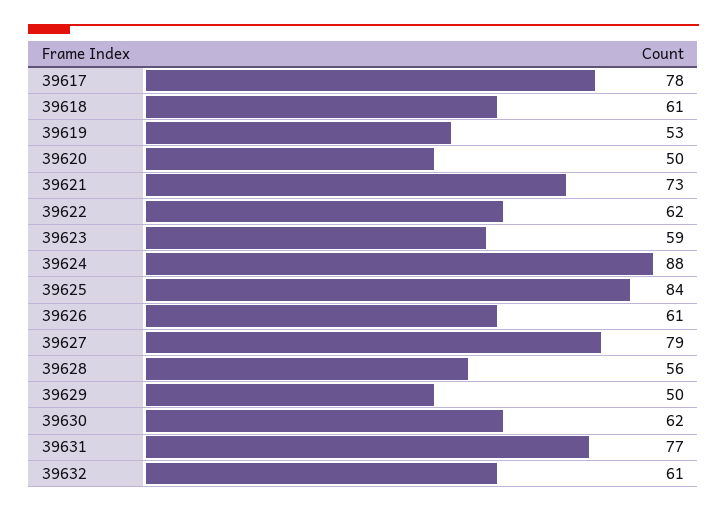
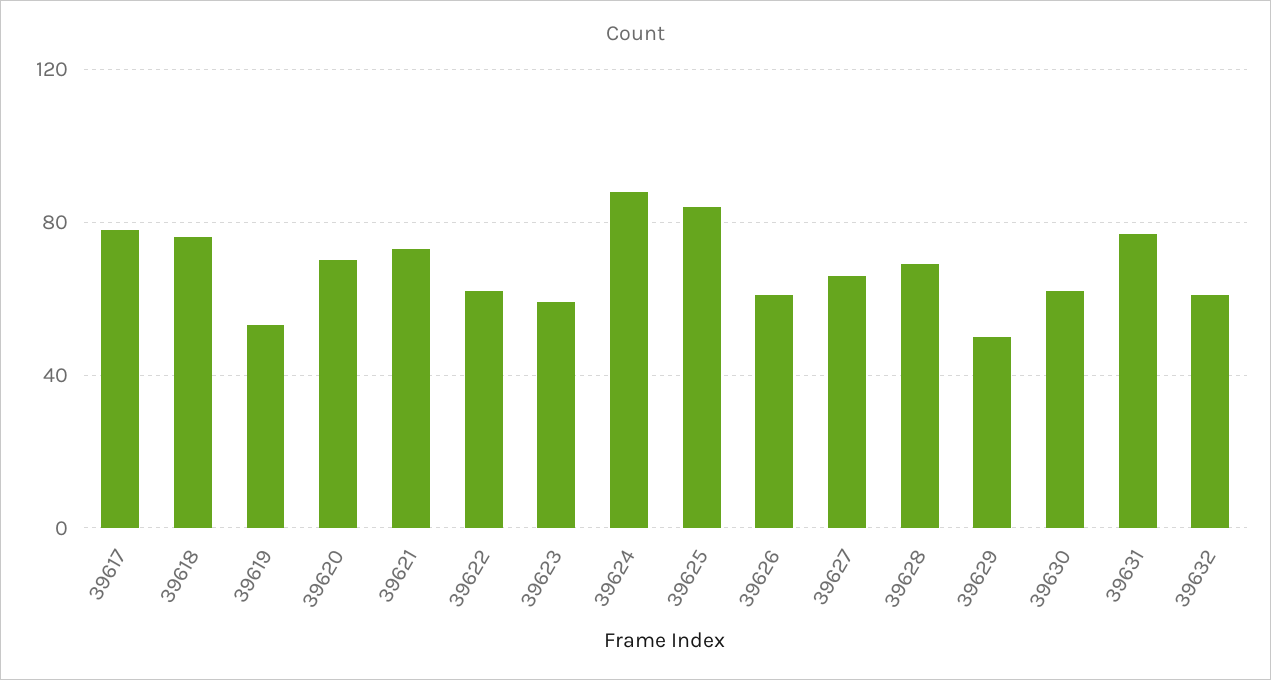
39618: 61 -> 75
39620: 50 -> 70
39627: 79 -> 65
39628: 56 -> 70

